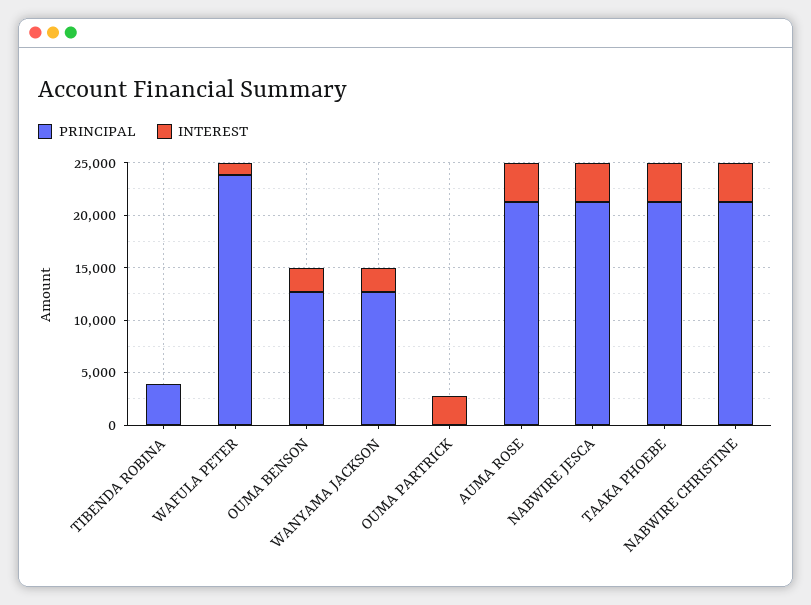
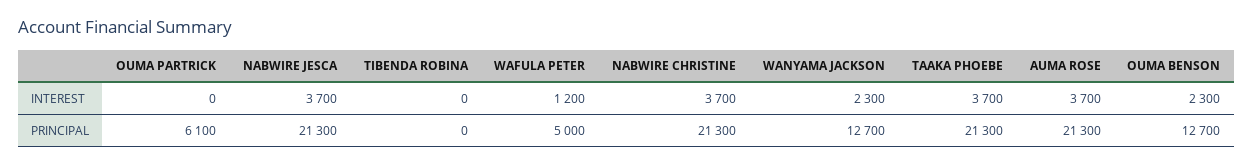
PRINCIPAL, TIBENDA ROBINA: 4000 -> 0
PRINCIPAL, WAFULA PETER: 24000 -> 5000
PRINCIPAL, OUMA PARTRICK: 0 -> 6100
INTEREST, OUMA PARTRICK: 3000 -> 0

